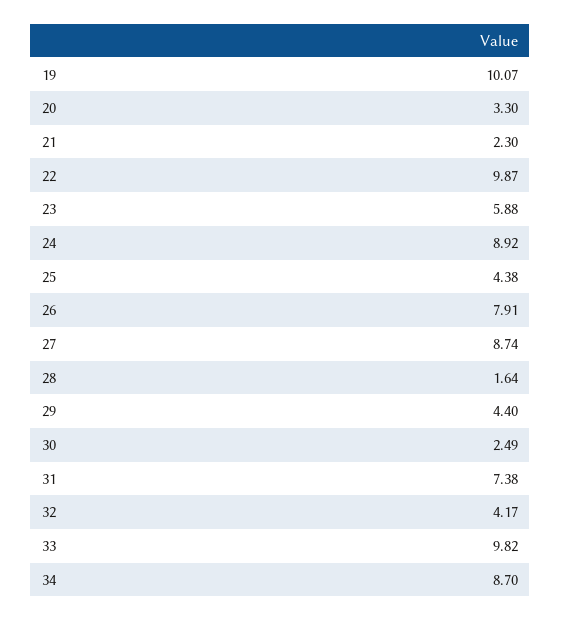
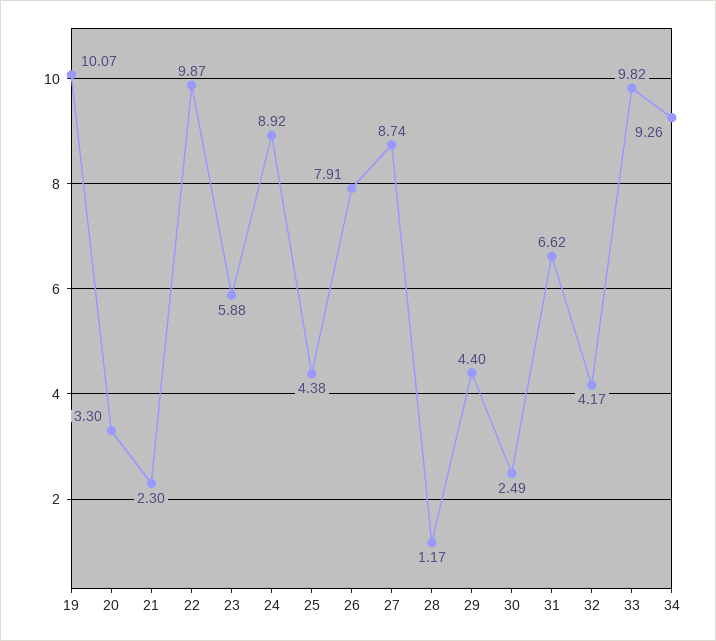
28: 1.64 -> 1.17
31: 7.38 -> 6.62
34: 8.7 -> 9.26

